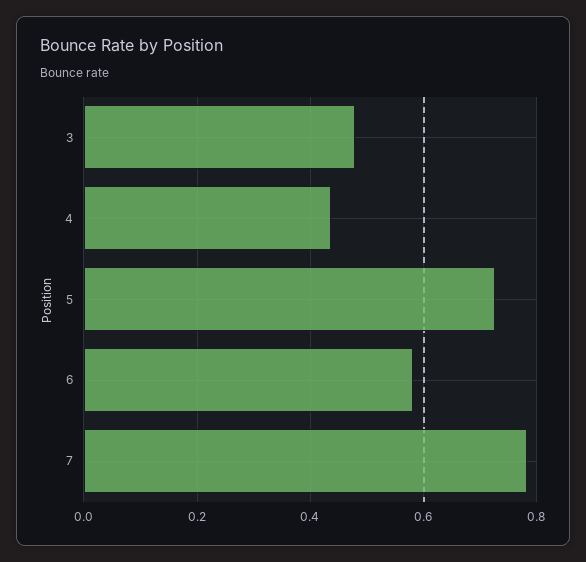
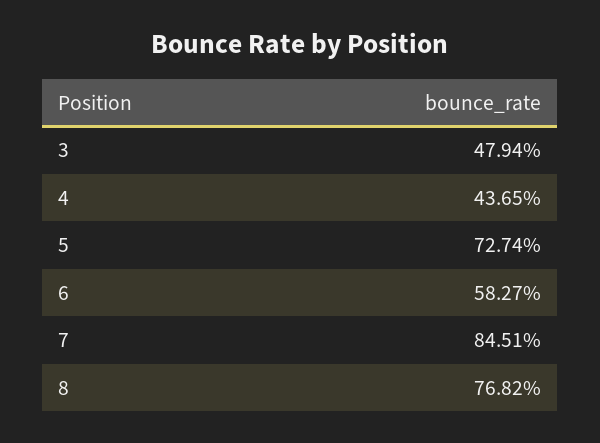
7: 0.78 -> 0.8451
8: none -> 0.7682

